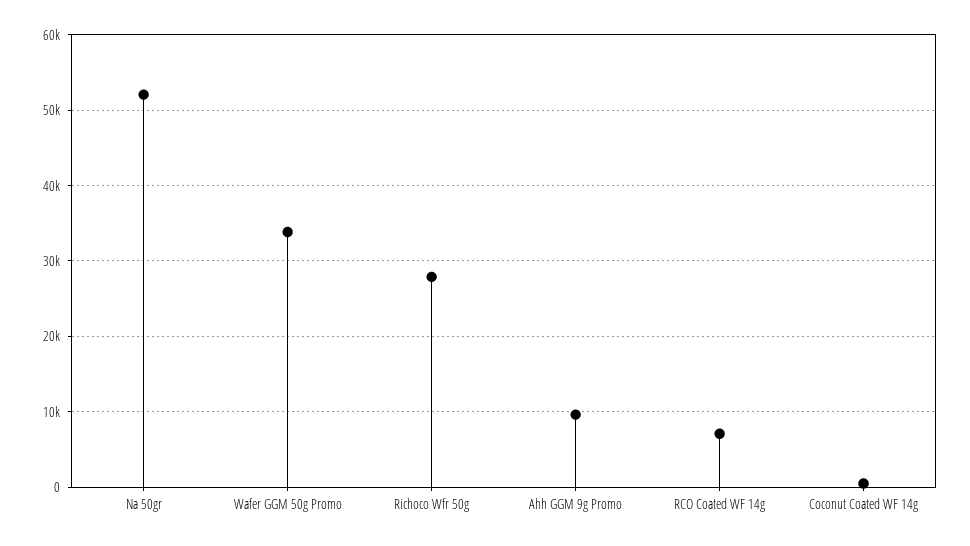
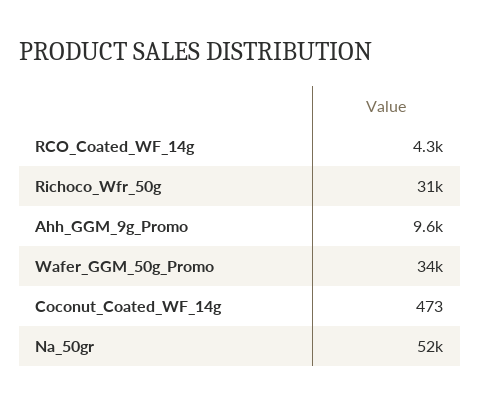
Richoco Wfr 50g: 28000 -> 31000
RCO Coated WF 14g: 7000 -> 4300

